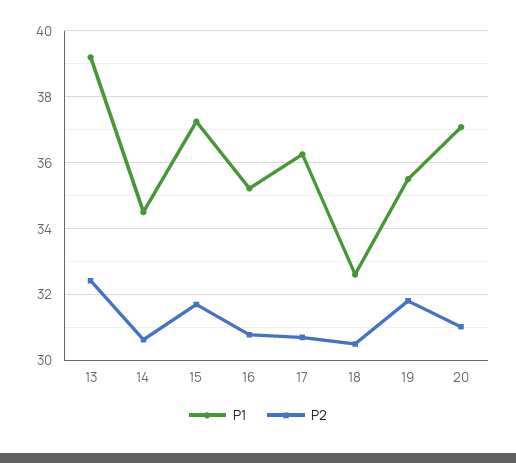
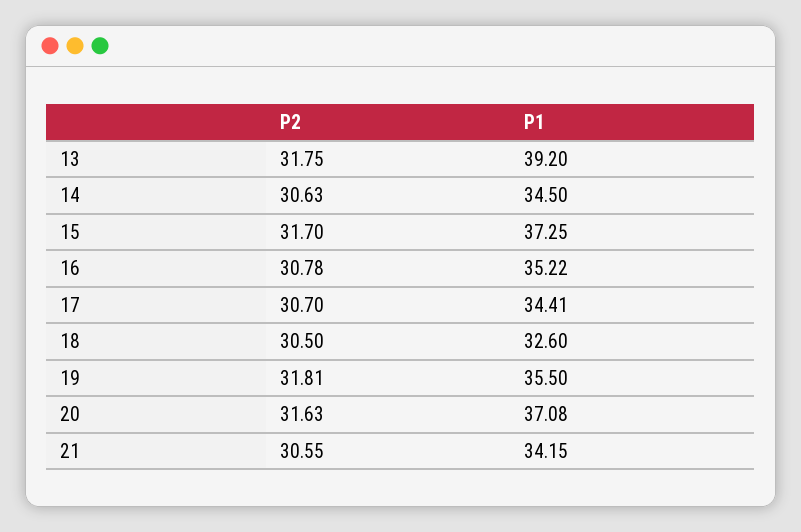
P2, 13: 32.4 -> 31.75
P1, 17: 36.2 -> 34.41
P2, 20: 31 -> 31.63
P2, 21: none -> 30.55
P1, 21: none -> 34.15

